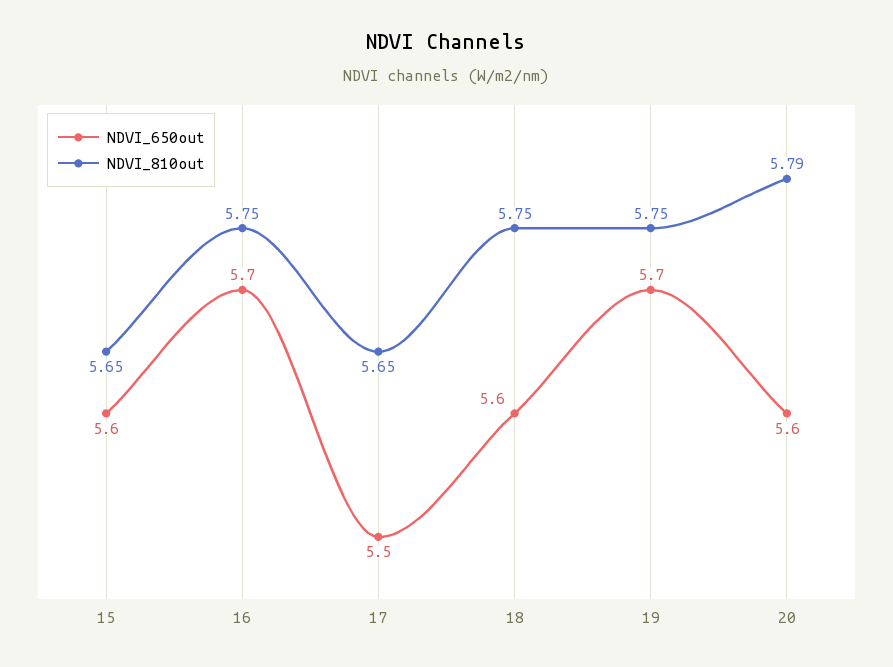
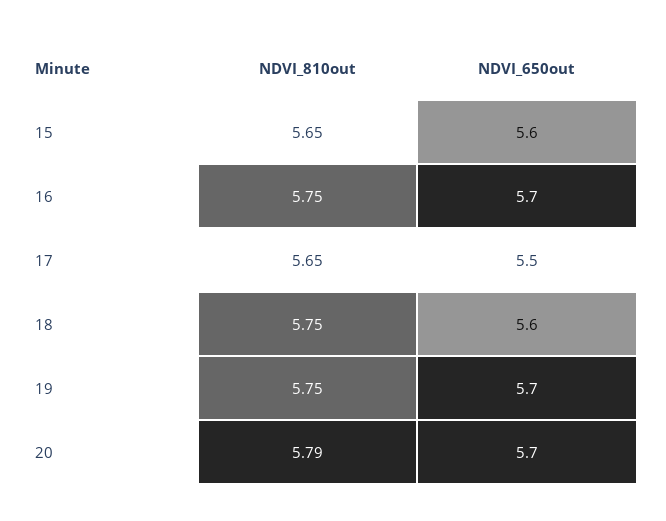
NDVI_650out, 20: 5.6 -> 5.7

